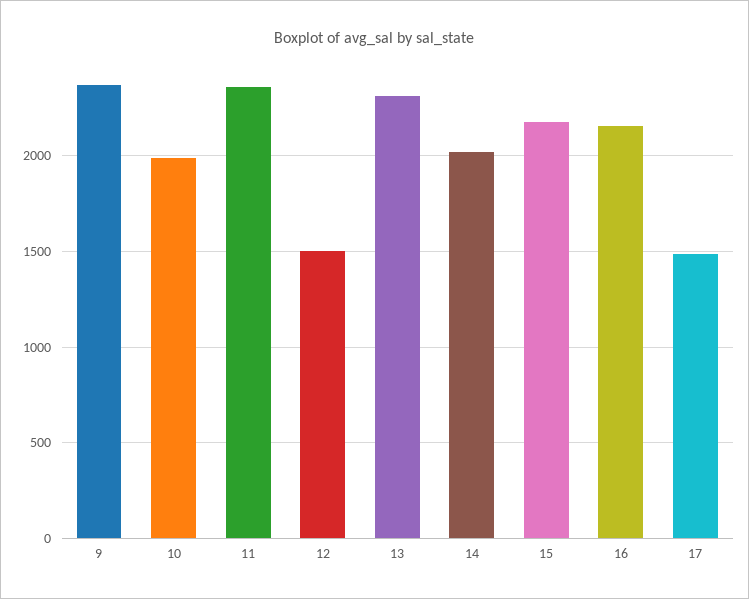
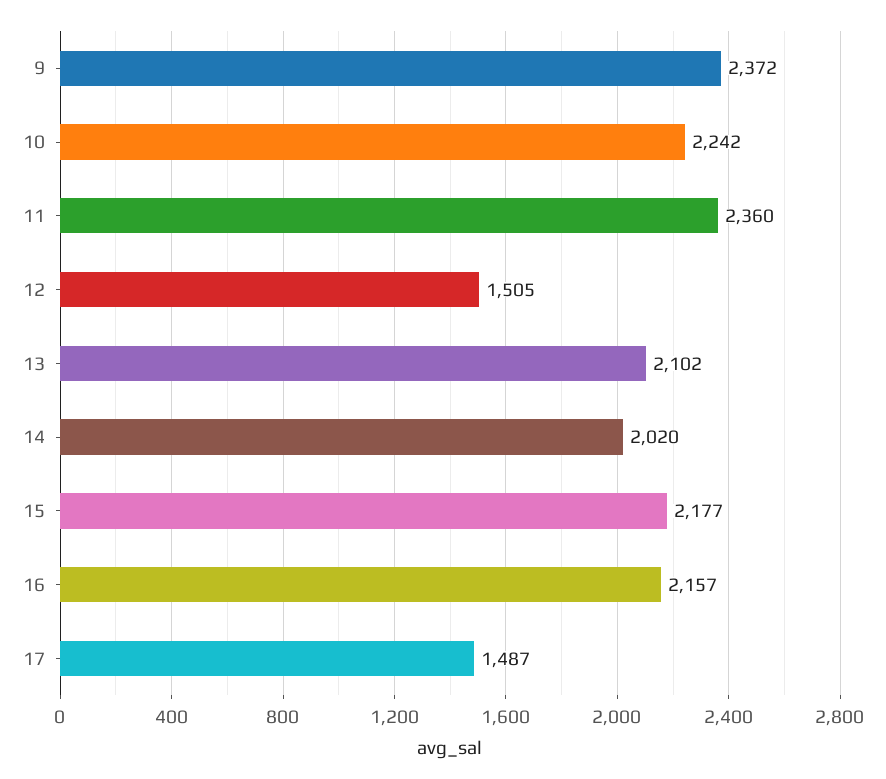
10: 2000 -> 2242
13: 2300 -> 2102

